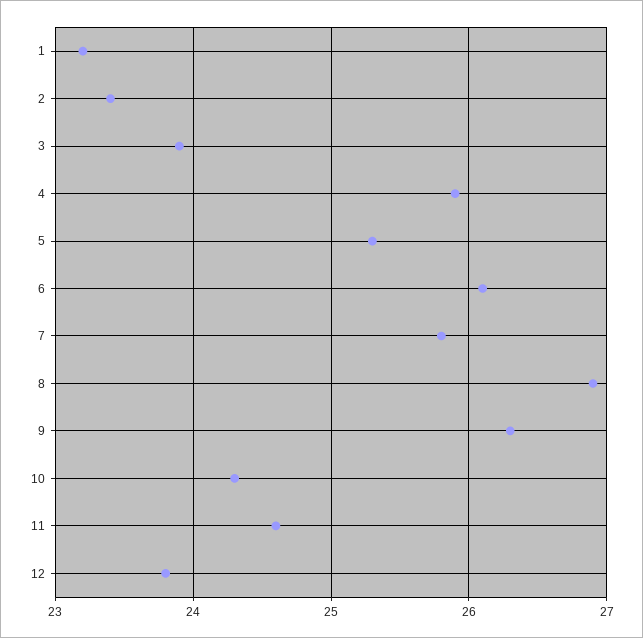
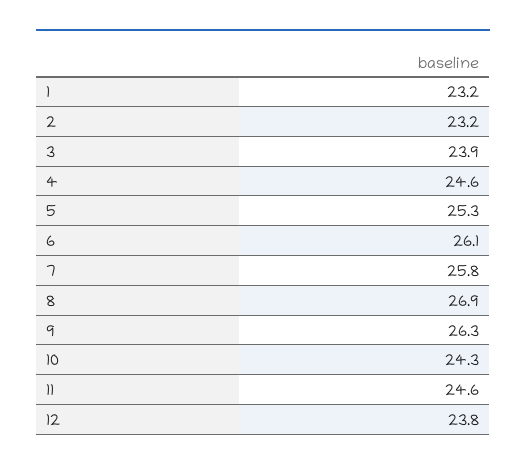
2: 23.4 -> 23.2
4: 25.9 -> 24.6

